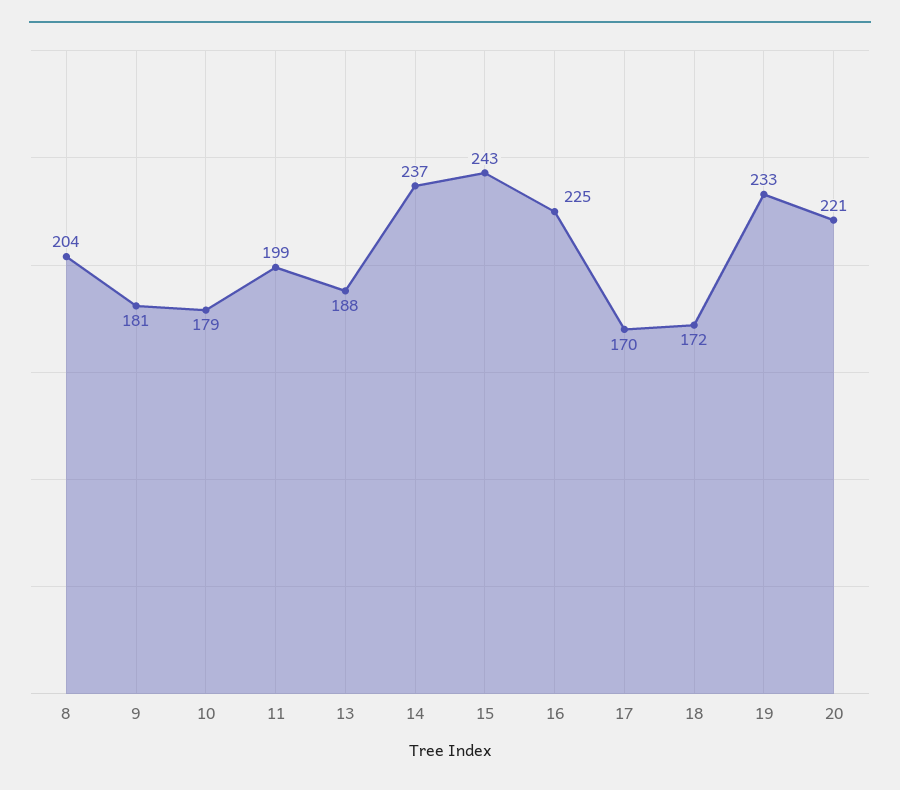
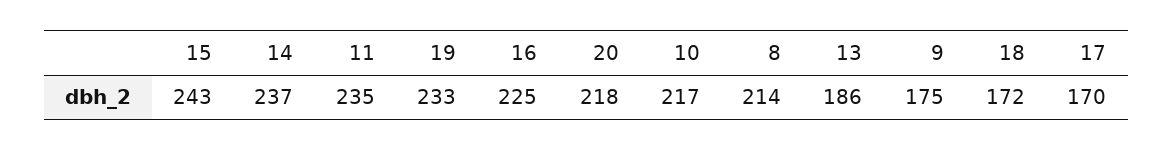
8: 204 -> 214
9: 181 -> 175
10: 179 -> 217
11: 199 -> 235
13: 188 -> 186
20: 221 -> 218

